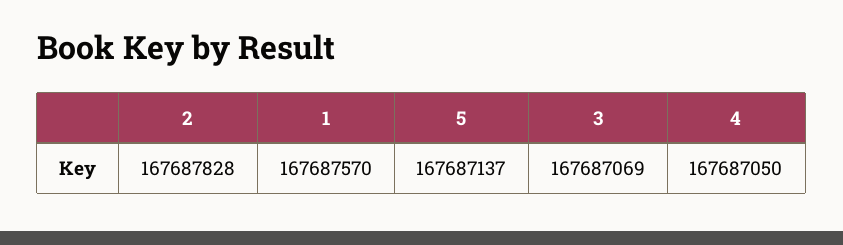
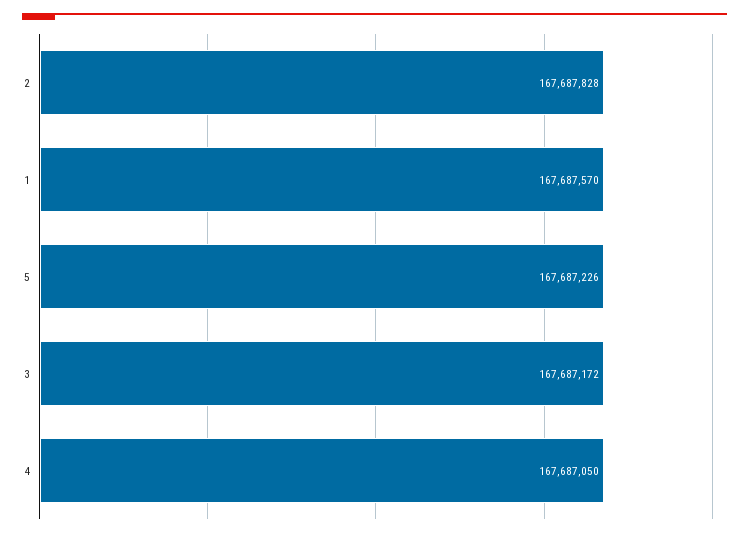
5: 167687137 -> 167687226
3: 167687069 -> 167687172

